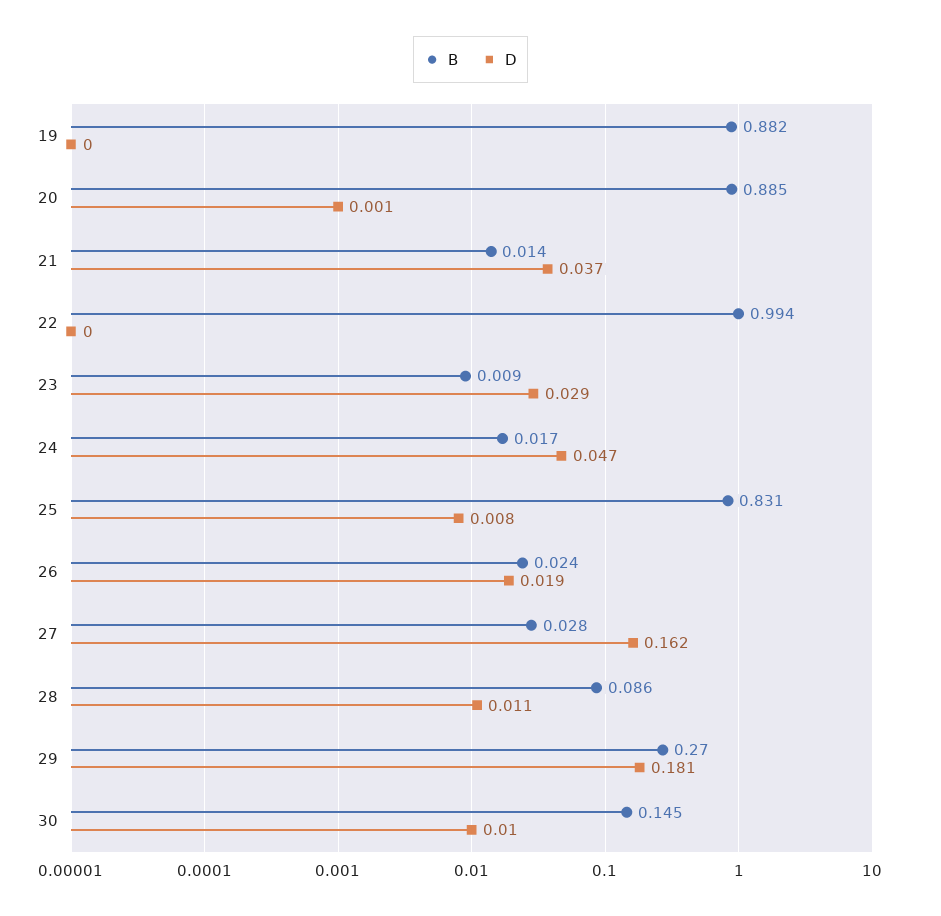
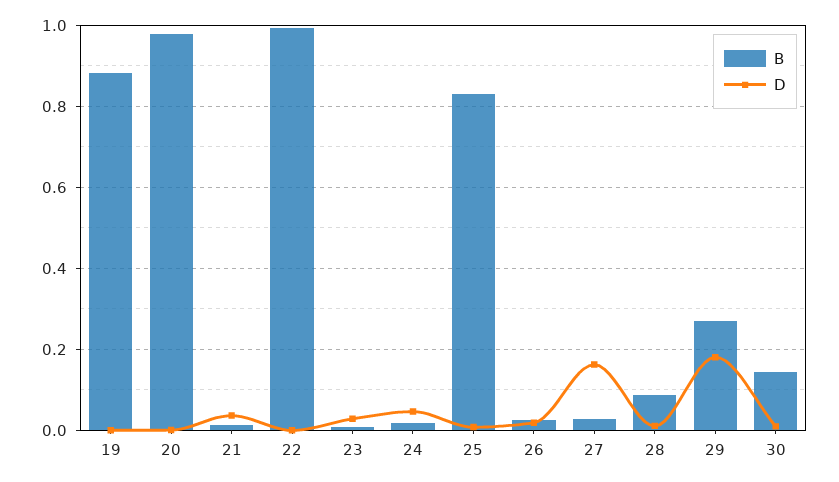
B, 20: 0.885 -> 0.98

